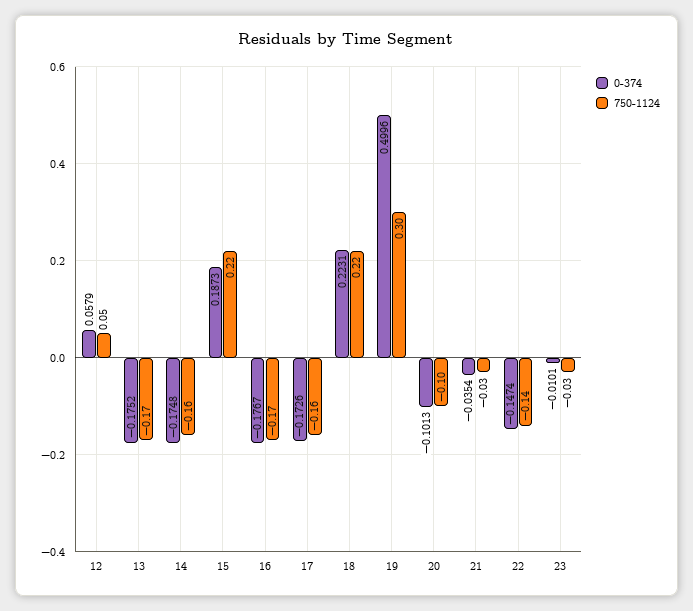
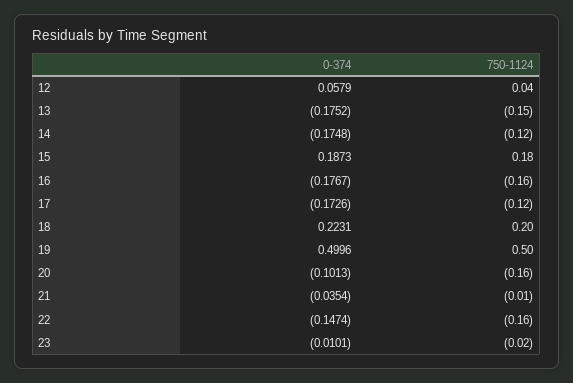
750-1124, 12: 0.05 -> 0.04
750-1124, 13: -0.17 -> -0.15
750-1124, 14: -0.16 -> -0.12
750-1124, 15: 0.22 -> 0.18
750-1124, 16: -0.17 -> -0.16
750-1124, 17: -0.16 -> -0.12
750-1124, 18: 0.22 -> 0.2
750-1124, 19: 0.3 -> 0.5
750-1124, 20: -0.1 -> -0.16
750-1124, 21: -0.03 -> -0.01
750-1124, 22: -0.14 -> -0.16
750-1124, 23: -0.03 -> -0.02

